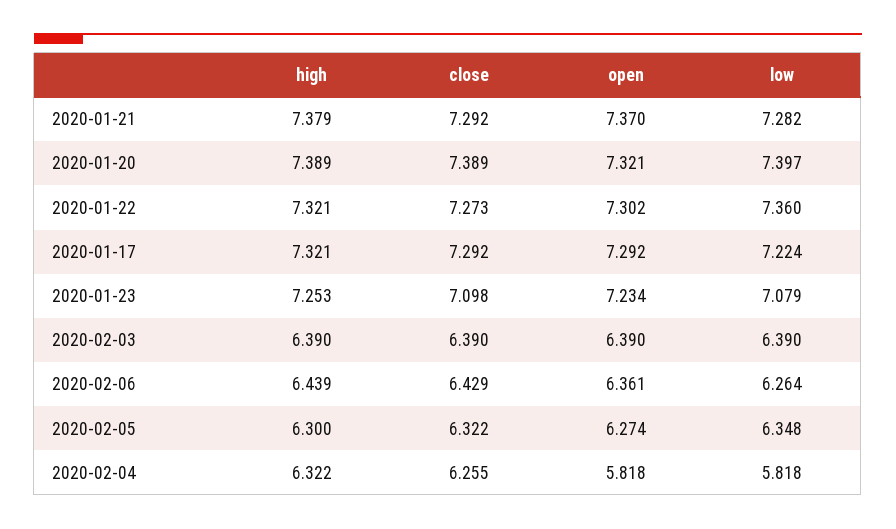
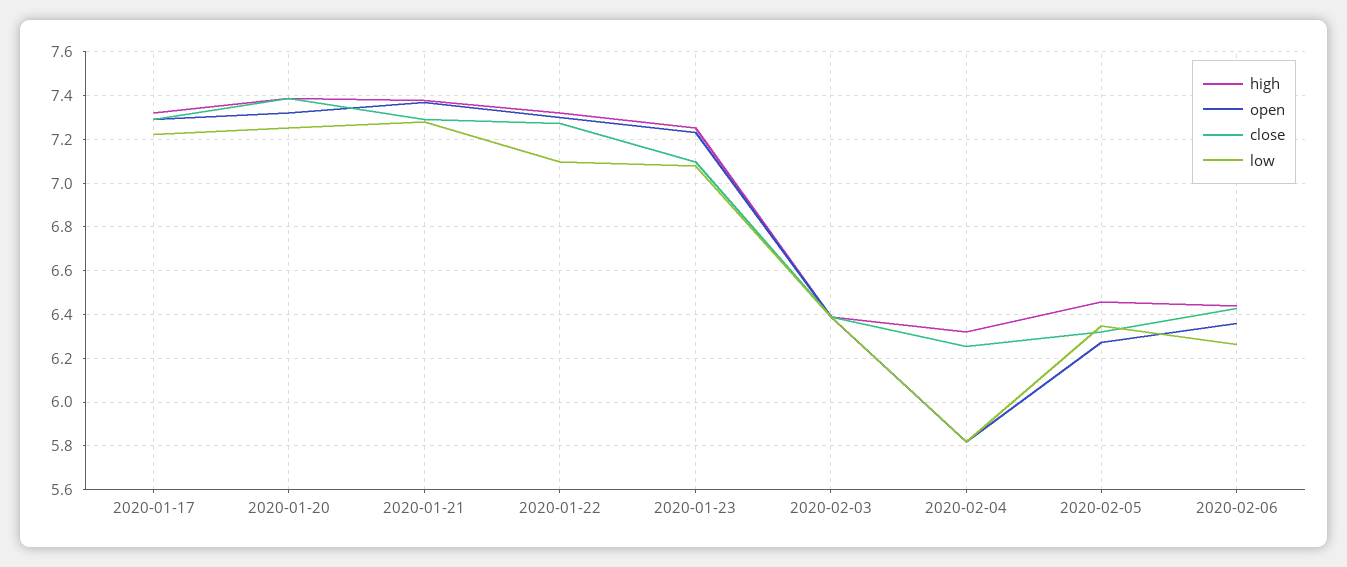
low, 2020-01-20: 7.397 -> 7.25
low, 2020-01-22: 7.36 -> 7.1
high, 2020-02-05: 6.3 -> 6.45

